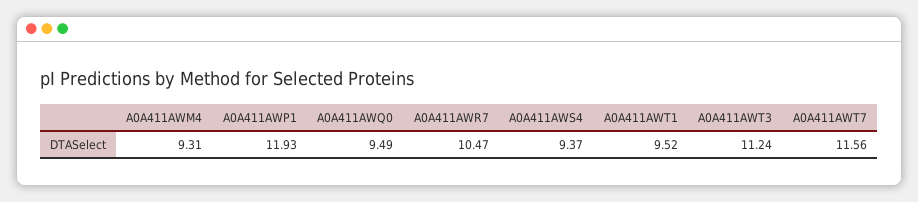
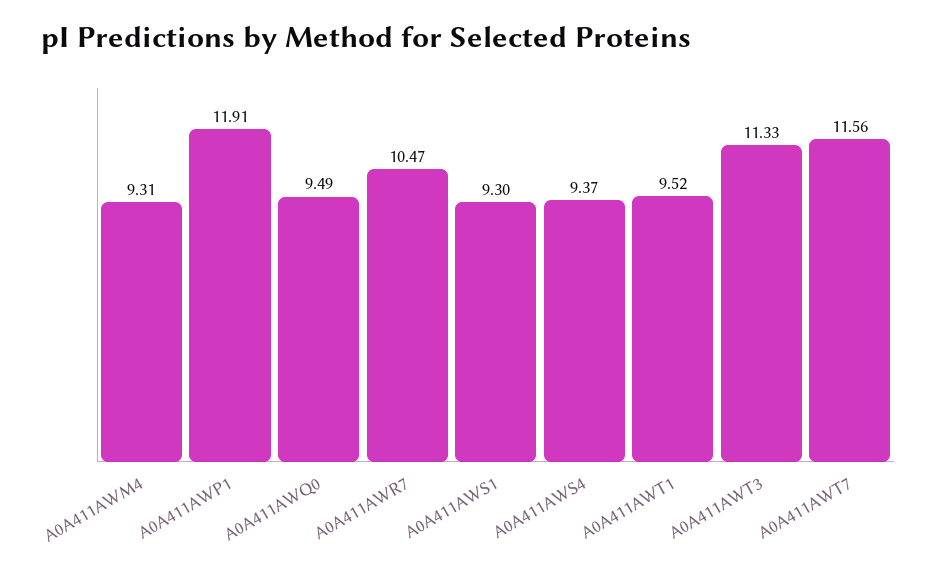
A0A411AWP1: 11.93 -> 11.91
A0A411AWT3: 11.24 -> 11.33
A0A411AWS1: none -> 9.3

